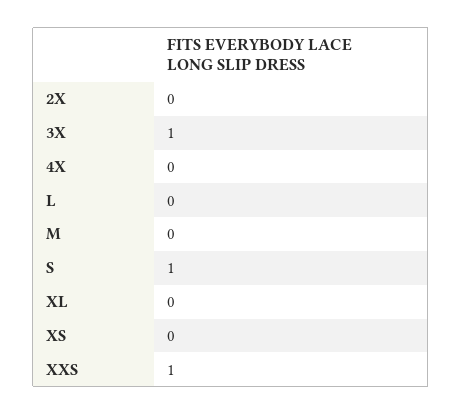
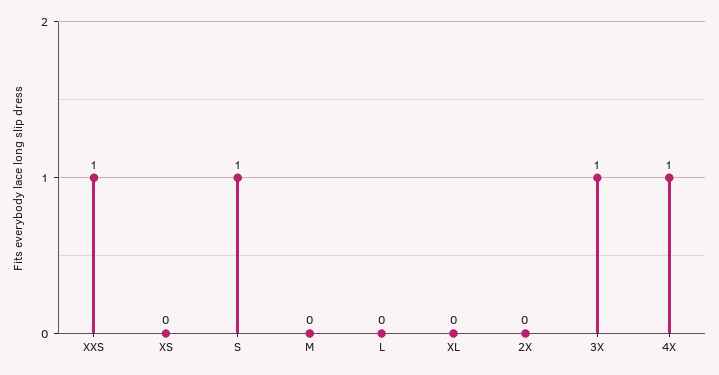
4X: 0 -> 1

